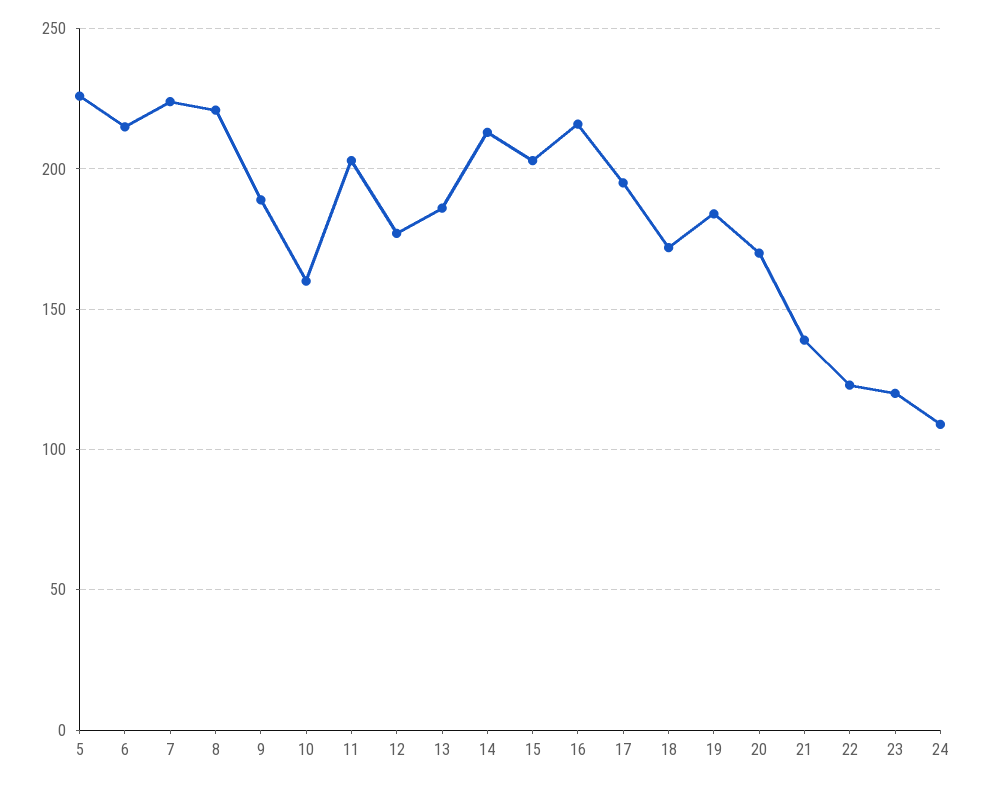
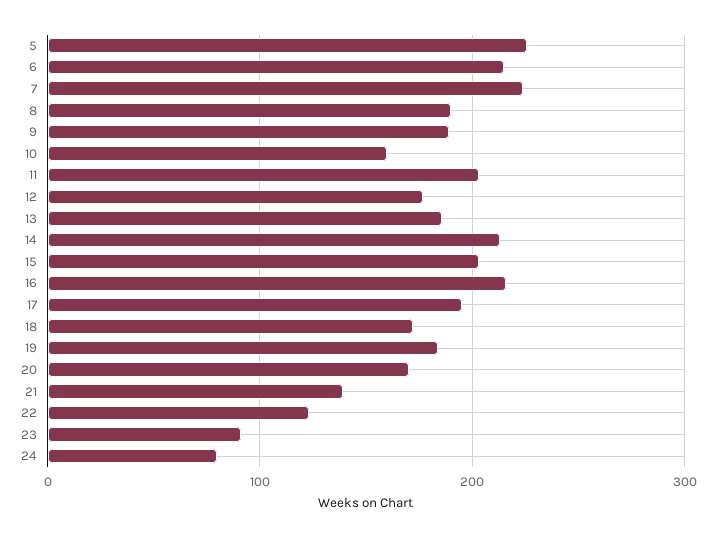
8: 220 -> 190
23: 120 -> 90
24: 110 -> 80

